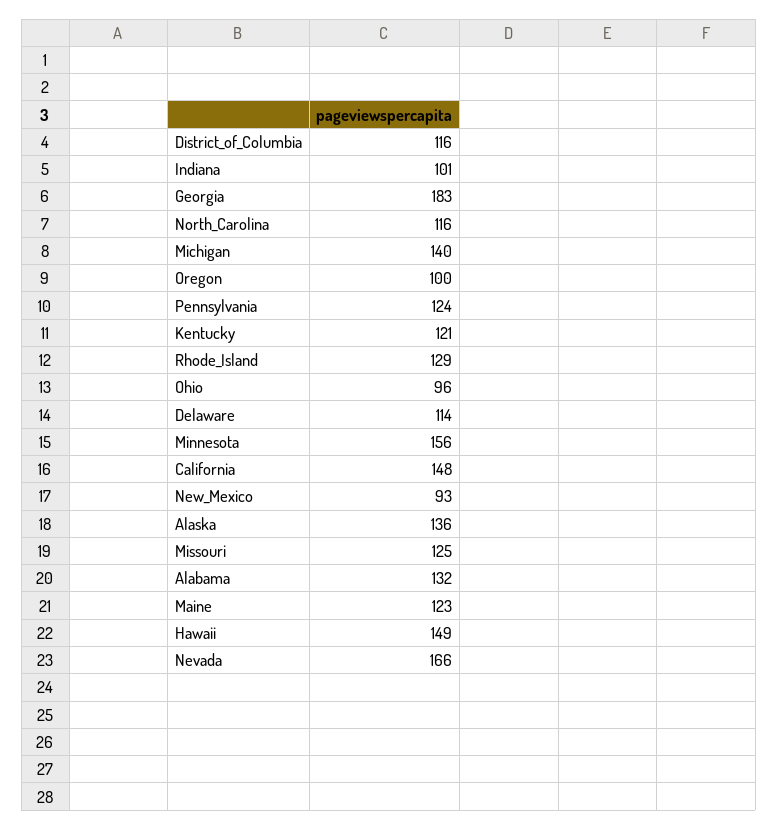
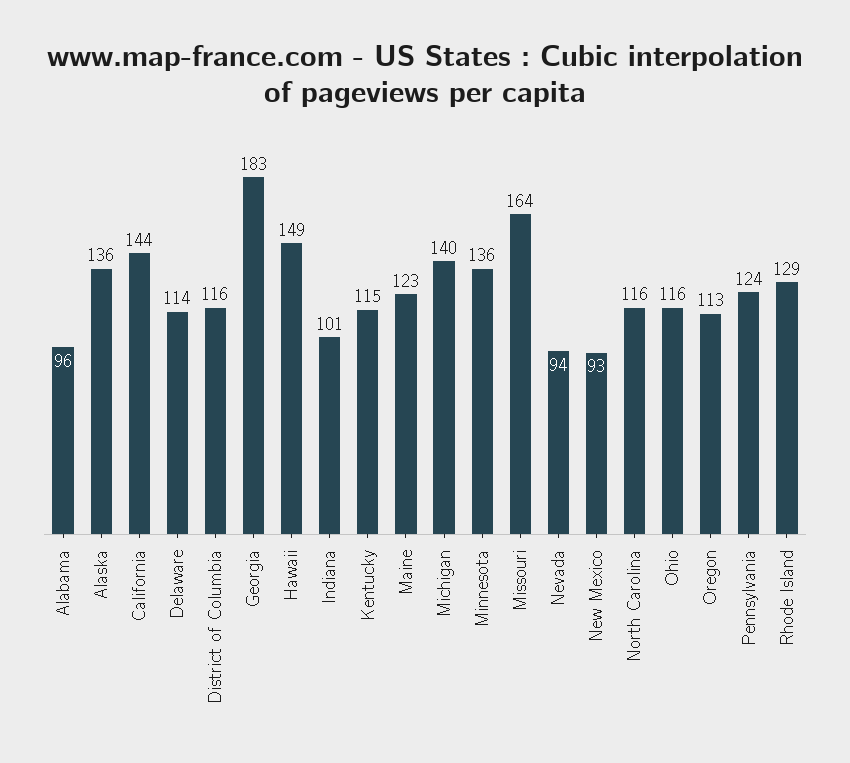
Oregon: 100 -> 113
Kentucky: 121 -> 115
Ohio: 96 -> 116
Minnesota: 156 -> 136
California: 148 -> 144
Missouri: 125 -> 164
Alabama: 132 -> 96
Nevada: 166 -> 94

